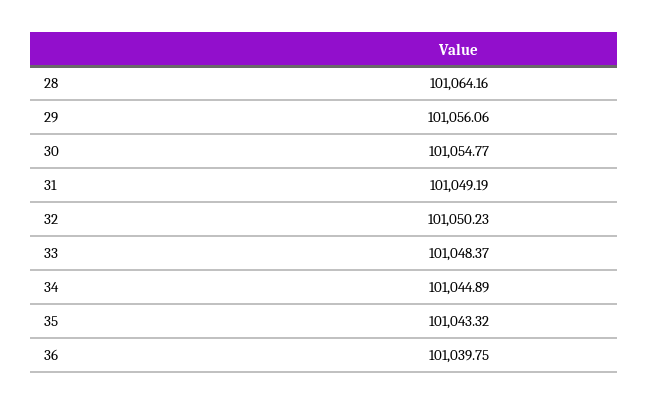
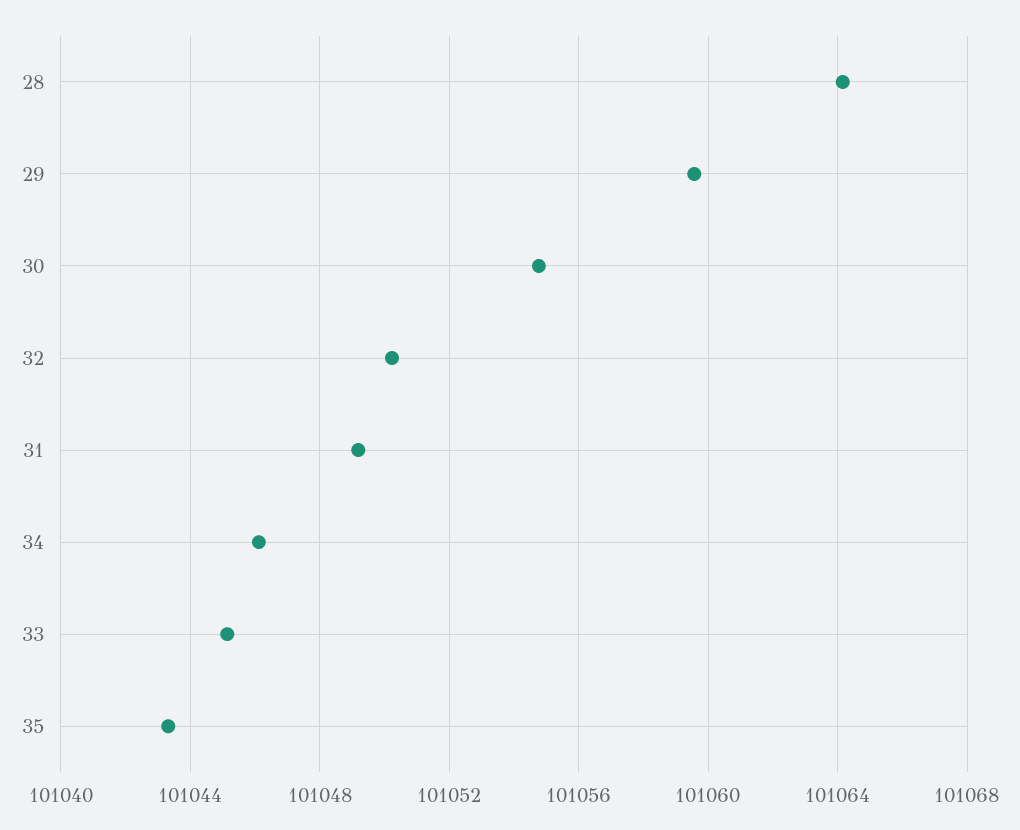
29: 101056.06 -> 101059.5
33: 101048.37 -> 101045
34: 101044.89 -> 101046
36: 101039.75 -> none

